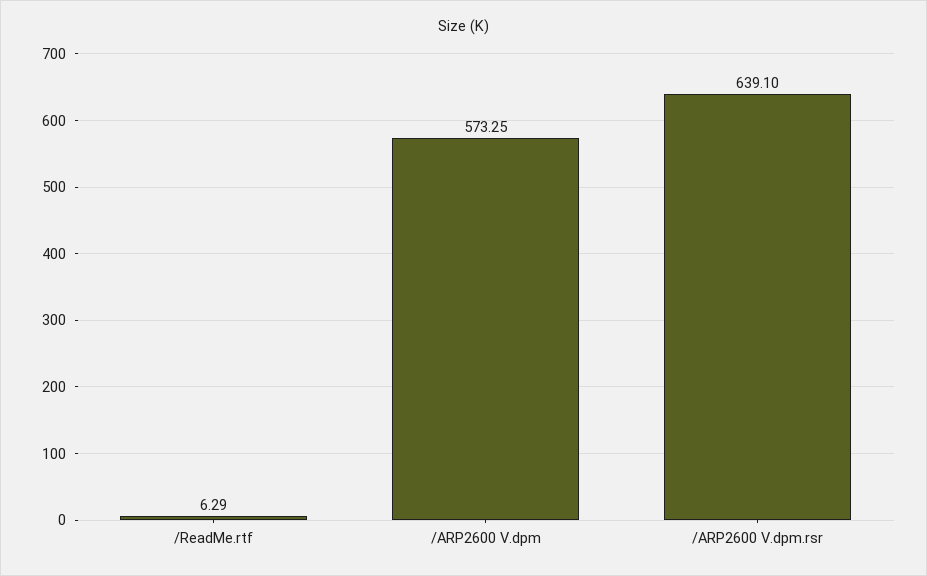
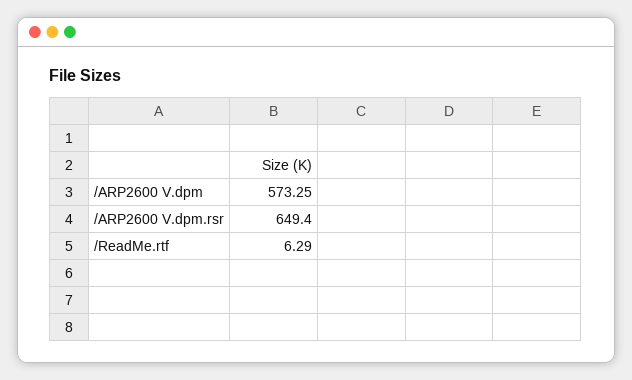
/ARP2600 V.dpm.rsr: 639.1 -> 649.4

